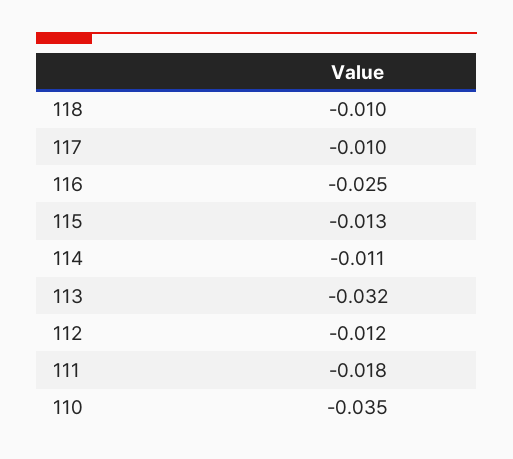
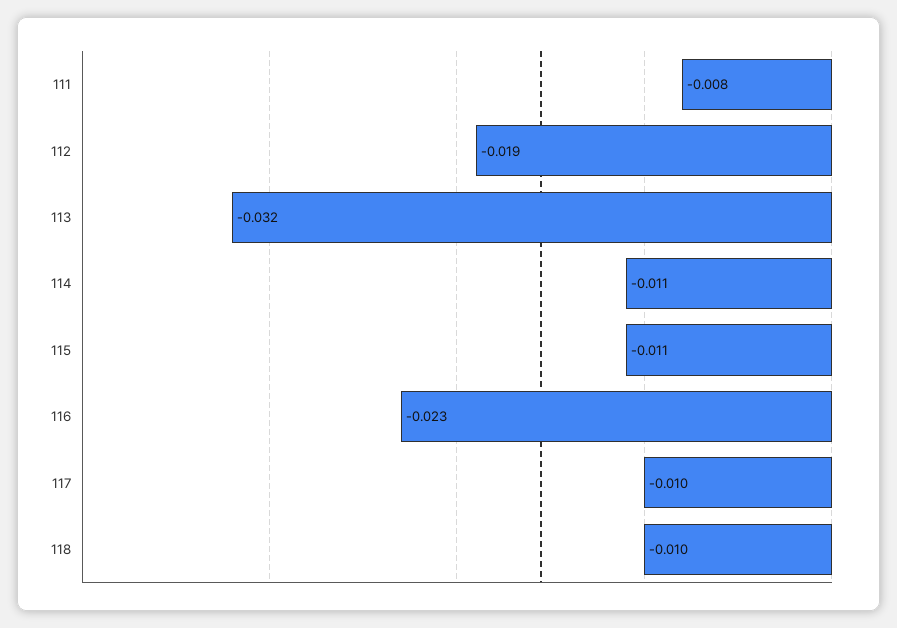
116: -0.025 -> -0.023
115: -0.013 -> -0.011
112: -0.012 -> -0.019
111: -0.018 -> -0.008
110: -0.035 -> none

